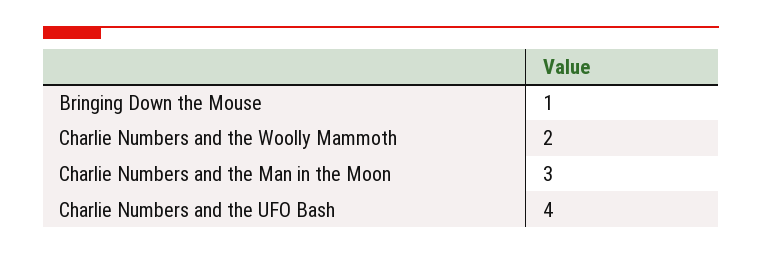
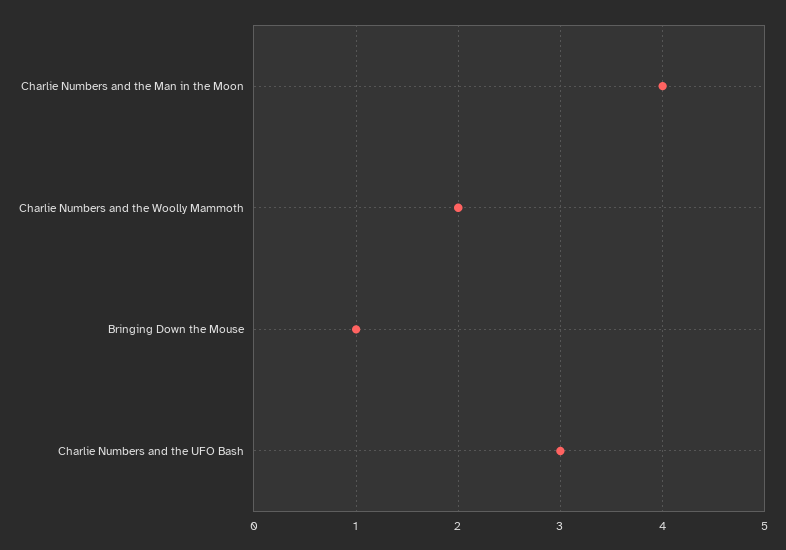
Charlie Numbers and the Man in the Moon: 3 -> 4
Charlie Numbers and the UFO Bash: 4 -> 3

